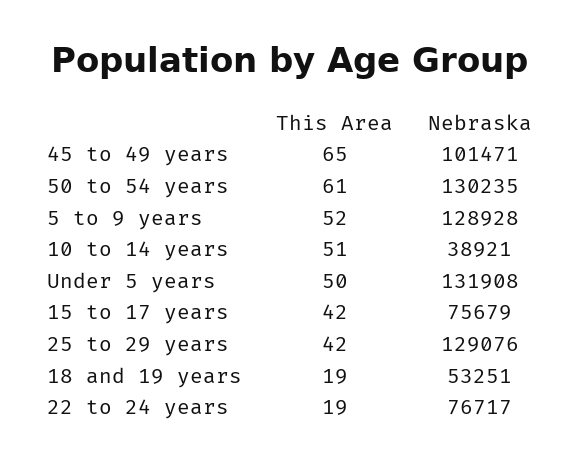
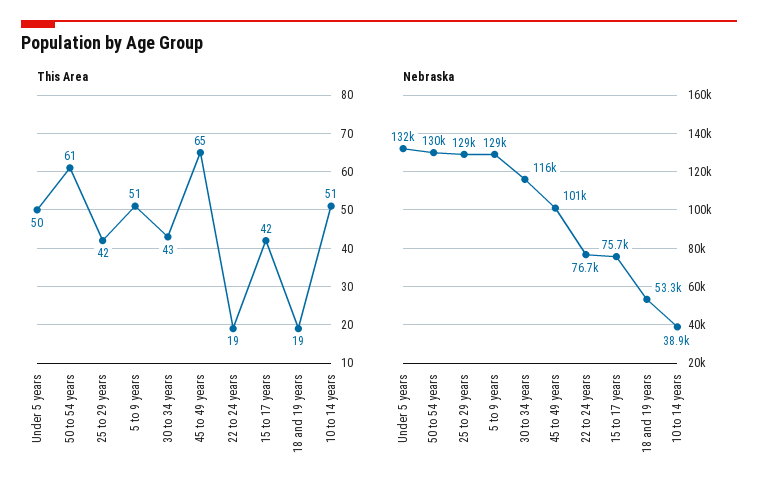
This Area, 5 to 9 years: 52 -> 51
This Area, 30 to 34 years: none -> 43
Nebraska, 30 to 34 years: none -> 116000

